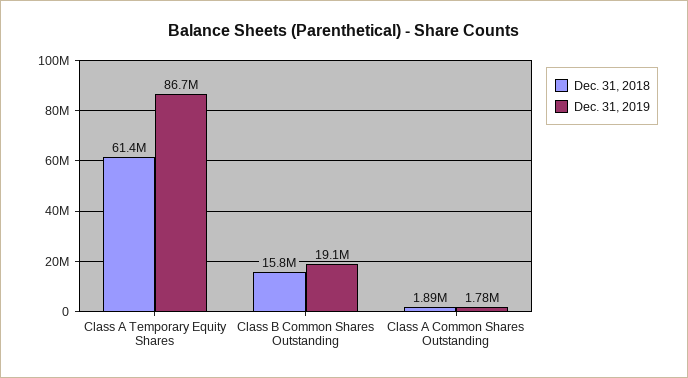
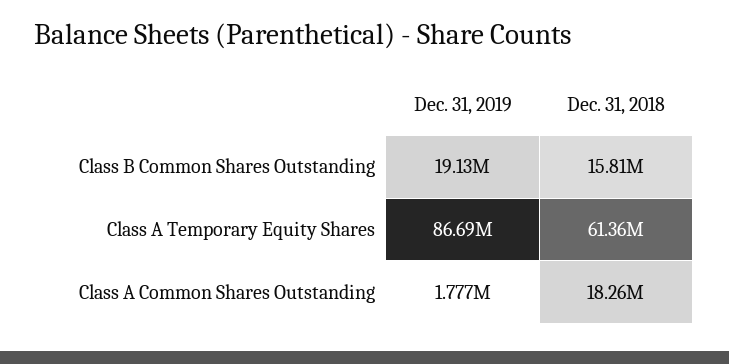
Dec. 31, 2018, Class A Common Shares Outstanding: 1890000 -> 18260000

